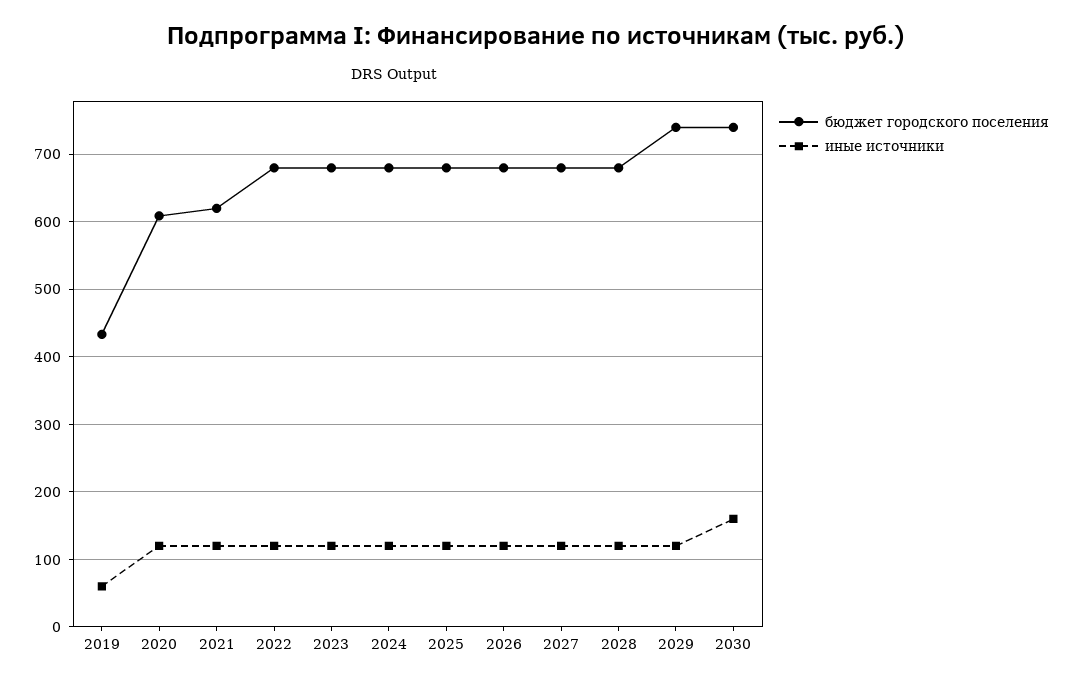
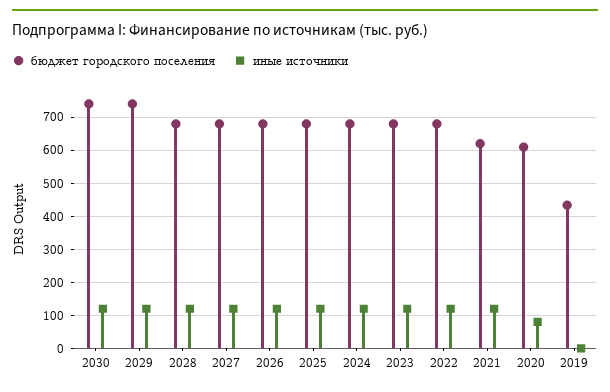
иные источники, 2019: 60 -> 0
иные источники, 2020: 120 -> 80
иные источники, 2030: 160 -> 120

